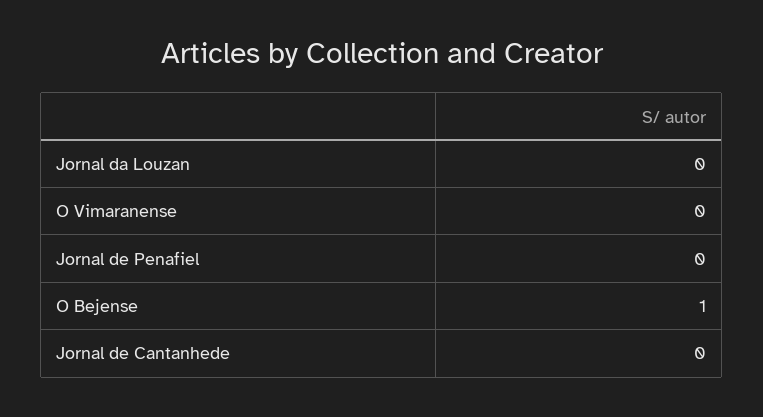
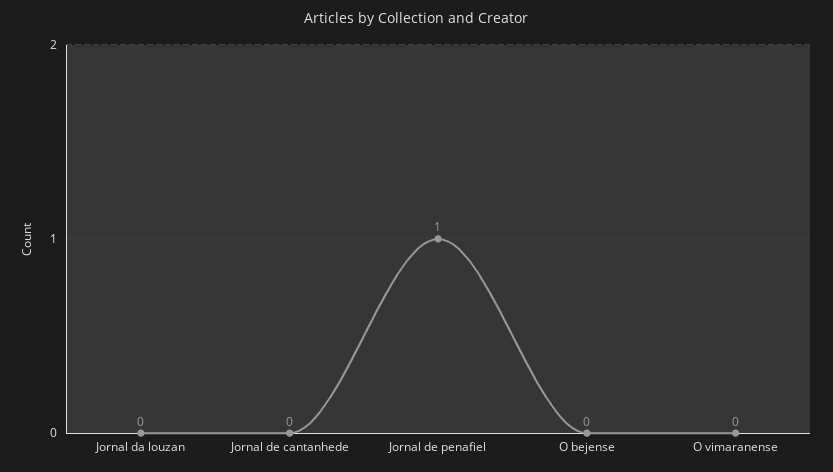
Jornal de Penafiel: 0 -> 1
O Bejense: 1 -> 0

